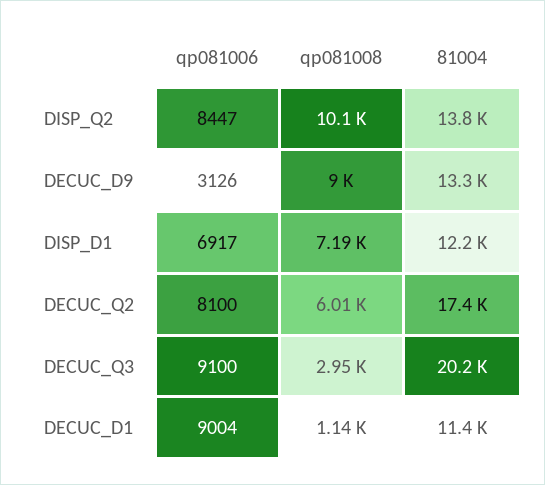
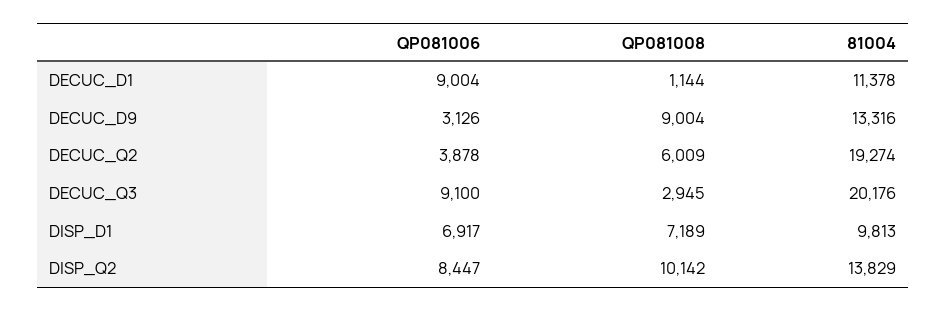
81004, DISP_D1: 12200 -> 9813
qp081006, DECUC_Q2: 8100 -> 3878
81004, DECUC_Q2: 17400 -> 19274

